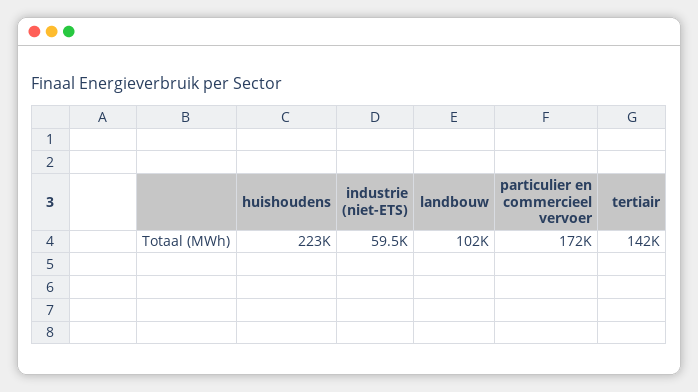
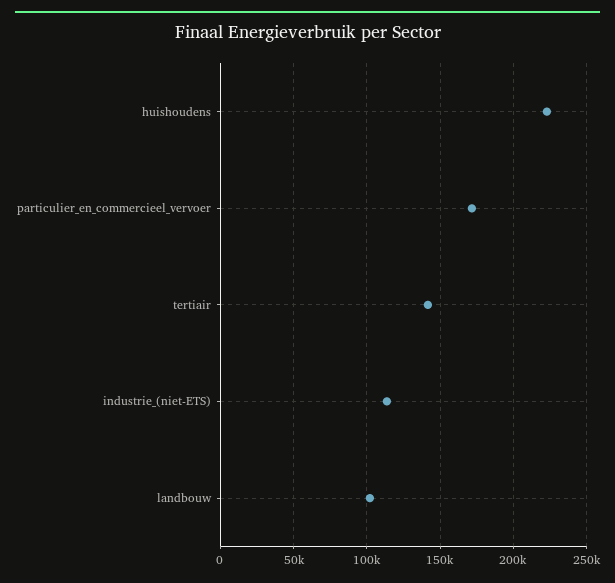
industrie (niet-ETS): 59500 -> 115000

